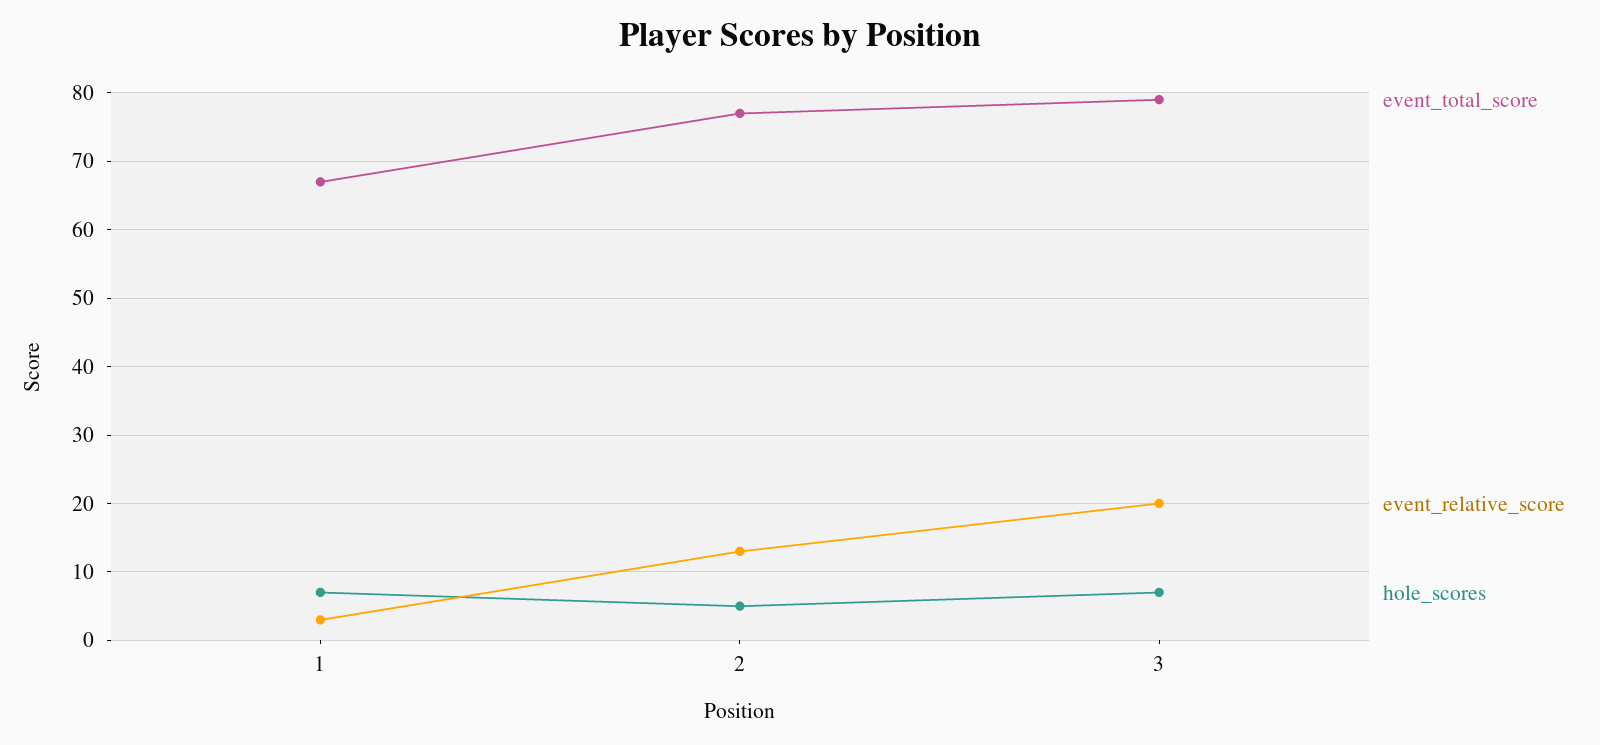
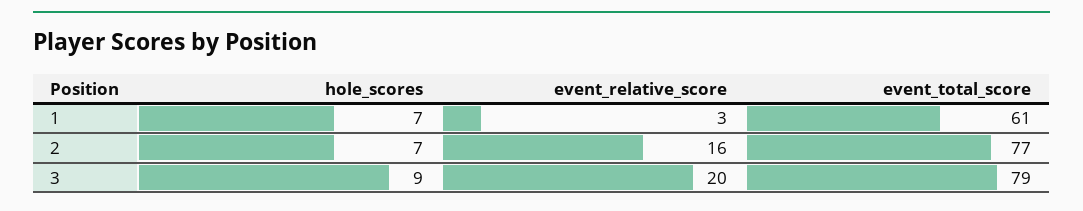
event_total_score, 1: 67 -> 61
event_relative_score, 2: 13 -> 16
hole_scores, 2: 5 -> 7
hole_scores, 3: 7 -> 9

